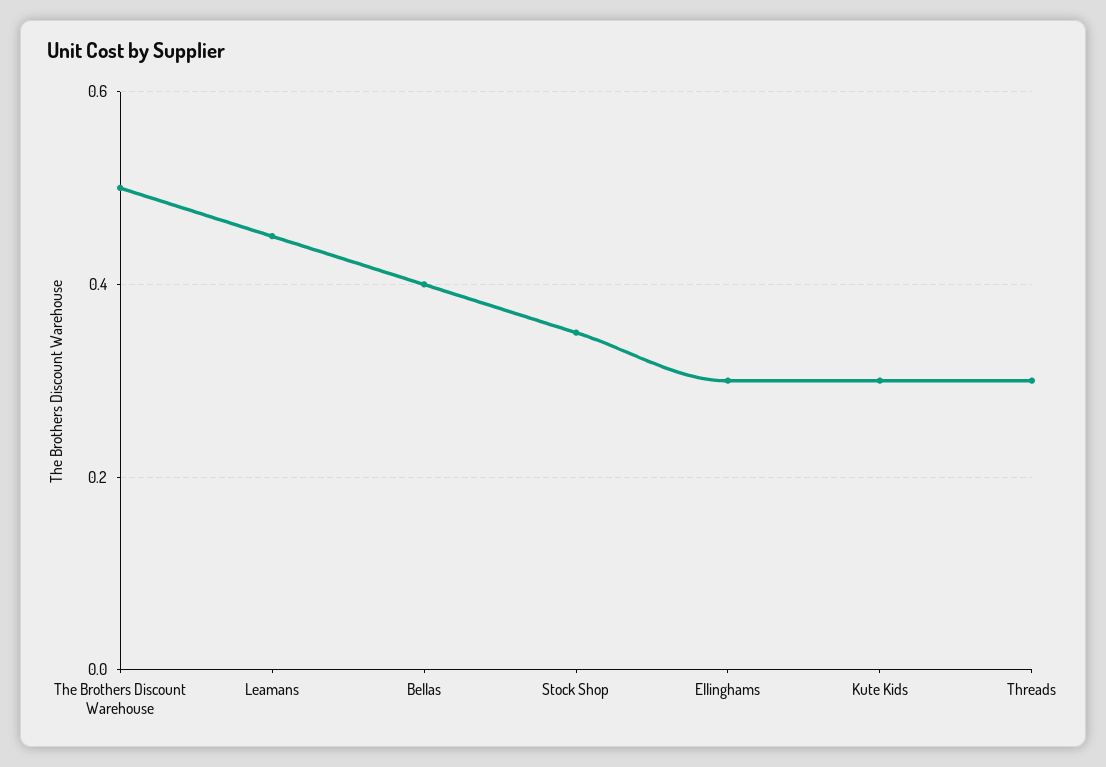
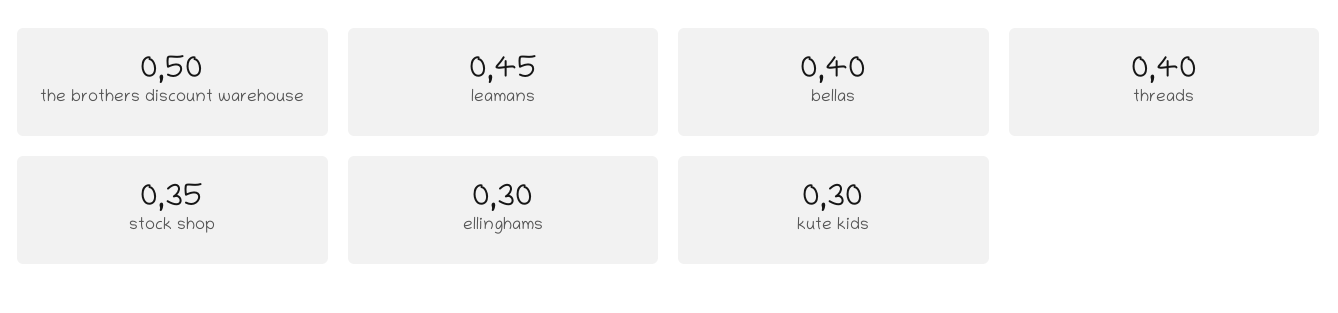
Threads: 0.3 -> 0.4

